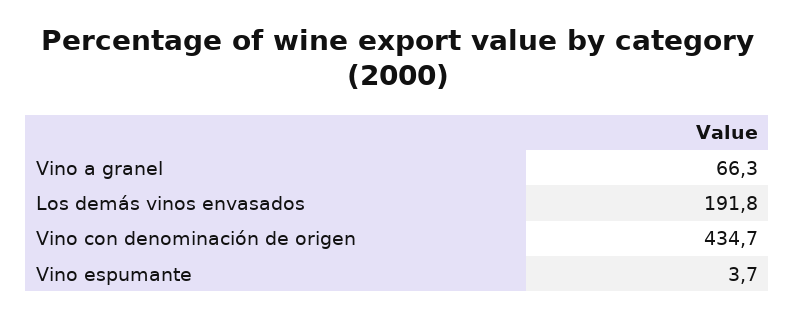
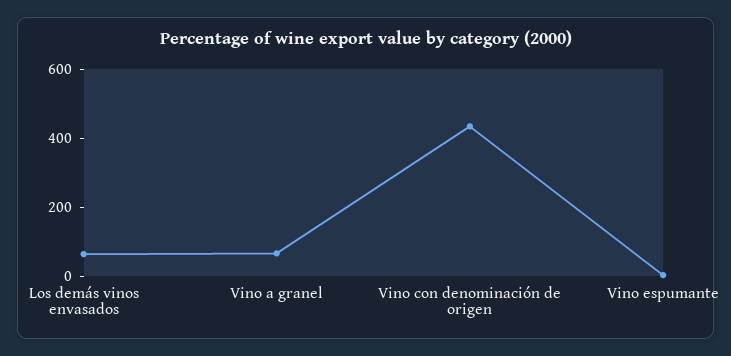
Los demás vinos envasados: 191.8 -> 50

